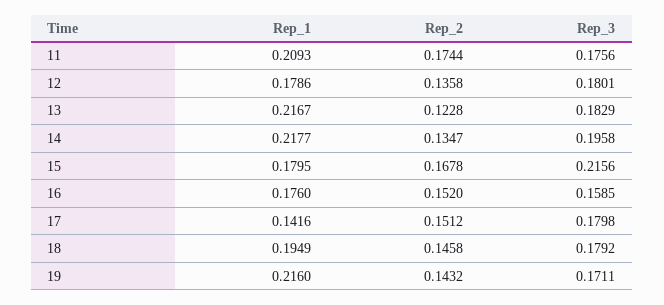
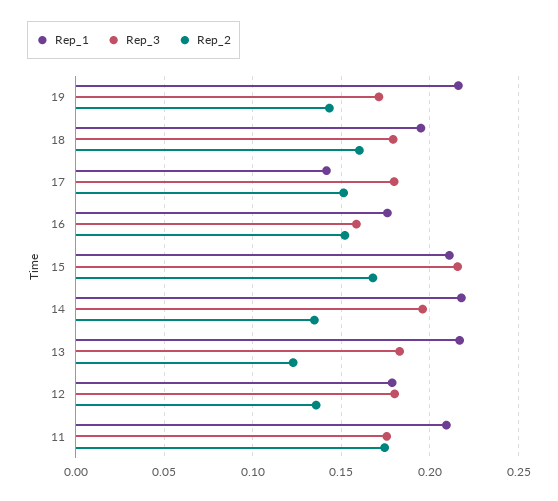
Rep_1, 15: 0.1795 -> 0.21
Rep_2, 18: 0.1458 -> 0.16

